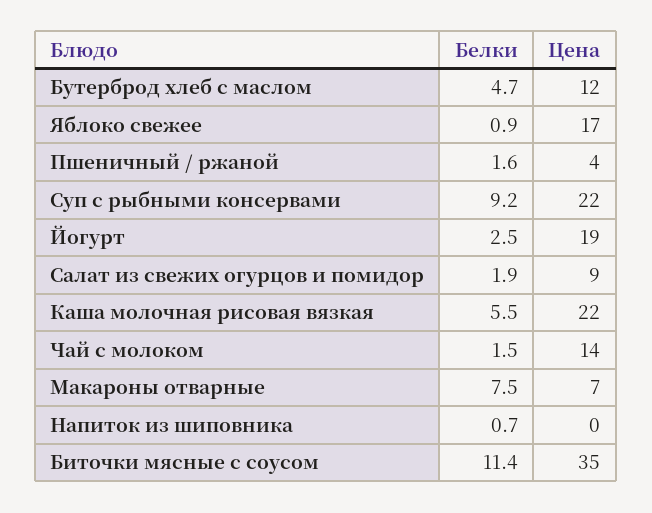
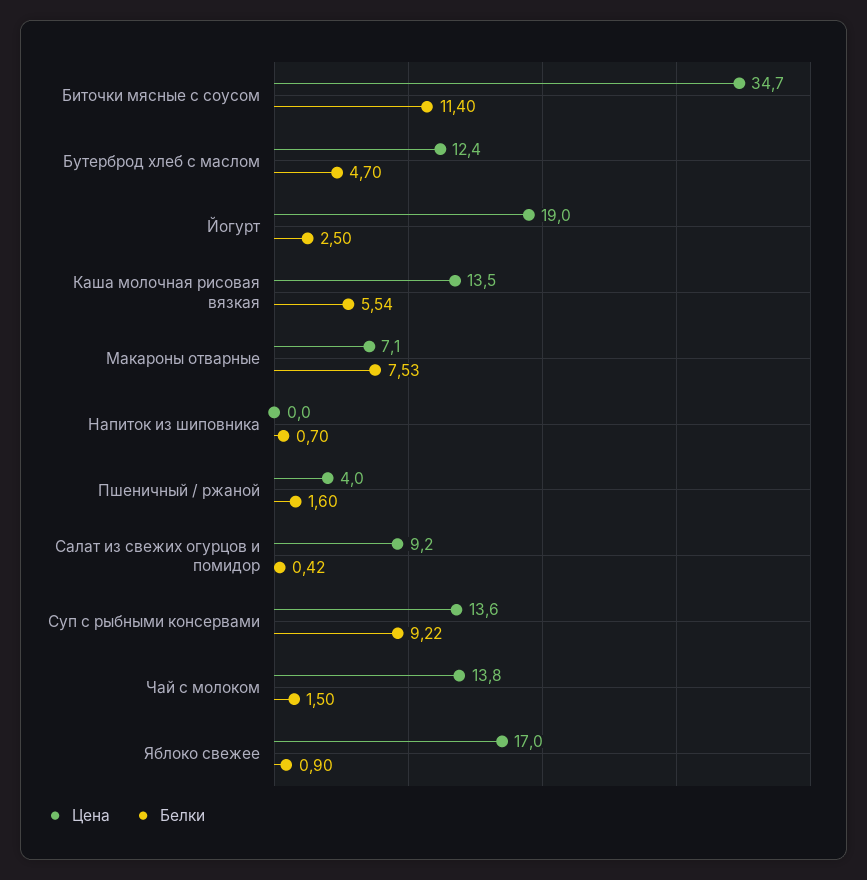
Цена, Суп с рыбными консервами: 22 -> 13.6
Белки, Салат из свежих огурцов и помидор: 1.9 -> 0.42
Цена, Каша молочная рисовая вязкая: 22 -> 13.5

